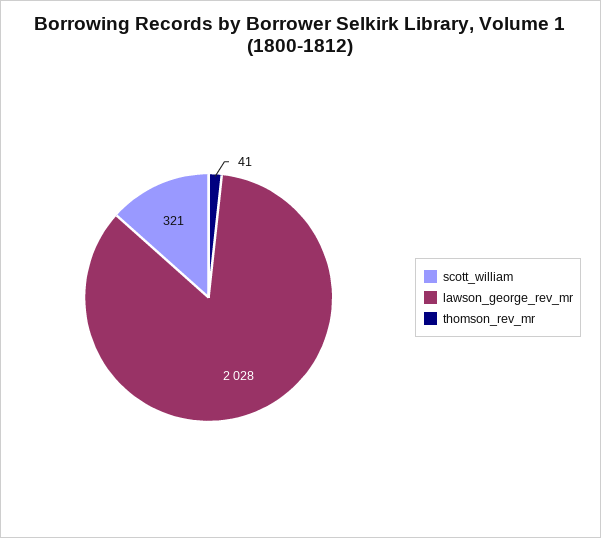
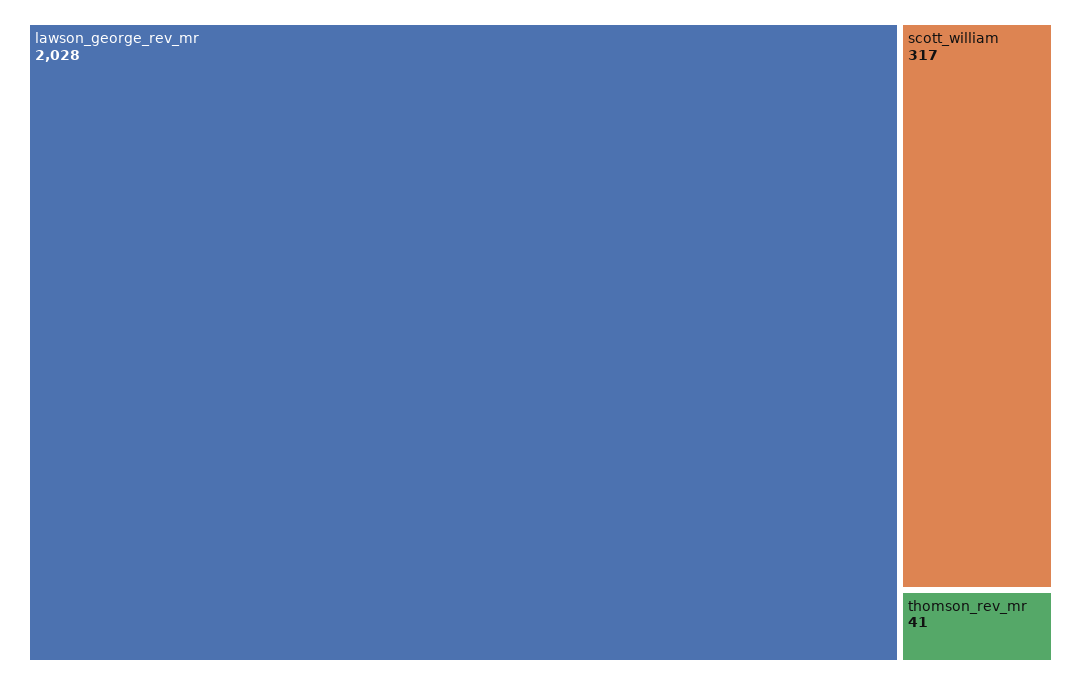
scott_william: 321 -> 317

